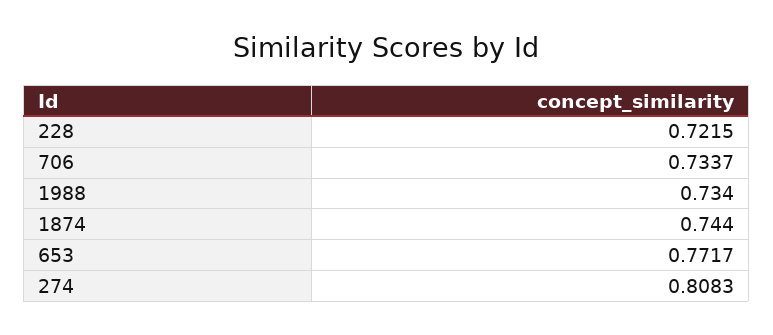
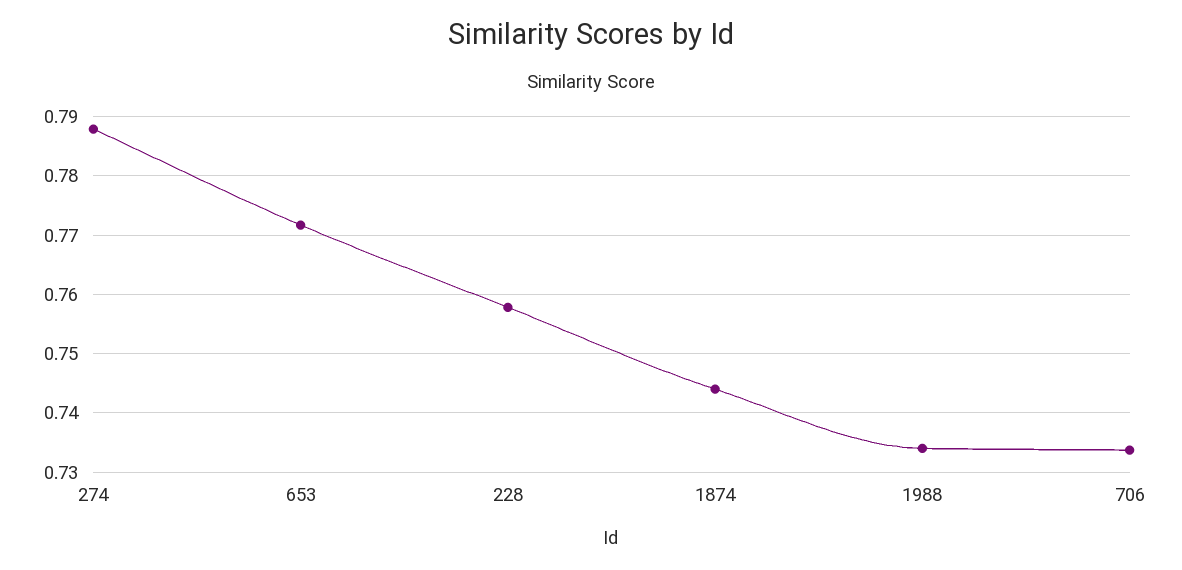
228: 0.7215 -> 0.758
274: 0.8083 -> 0.788

